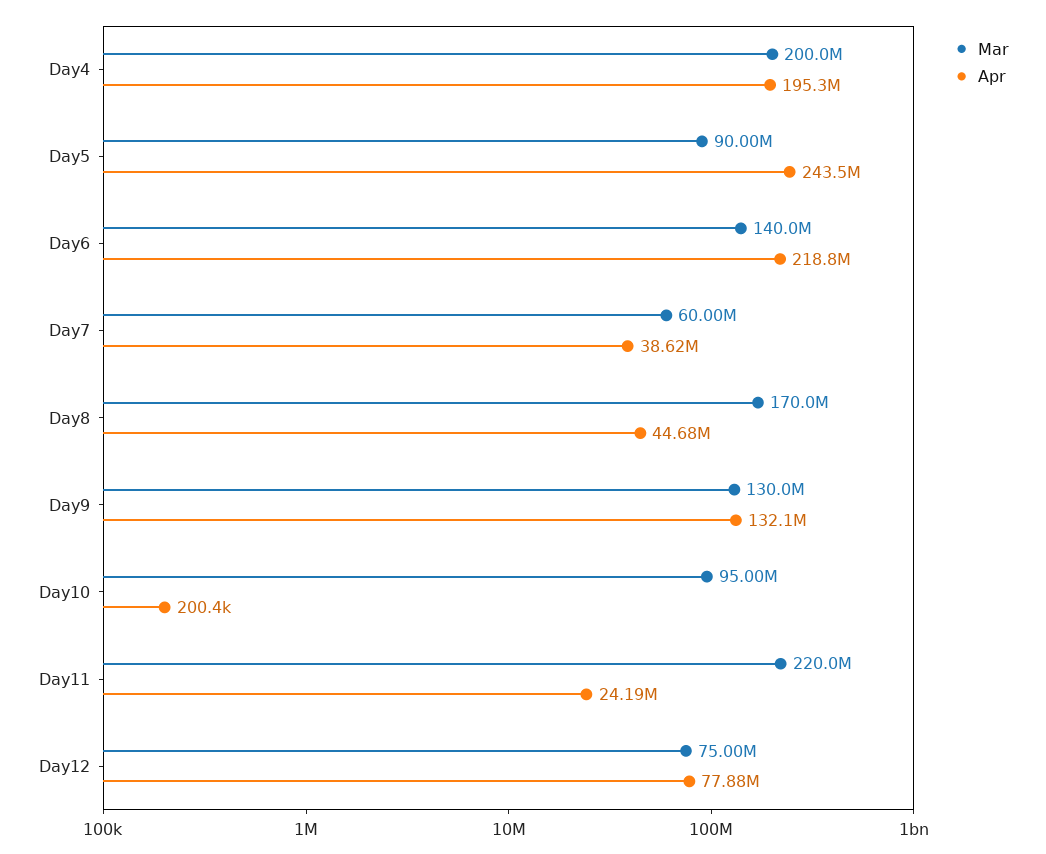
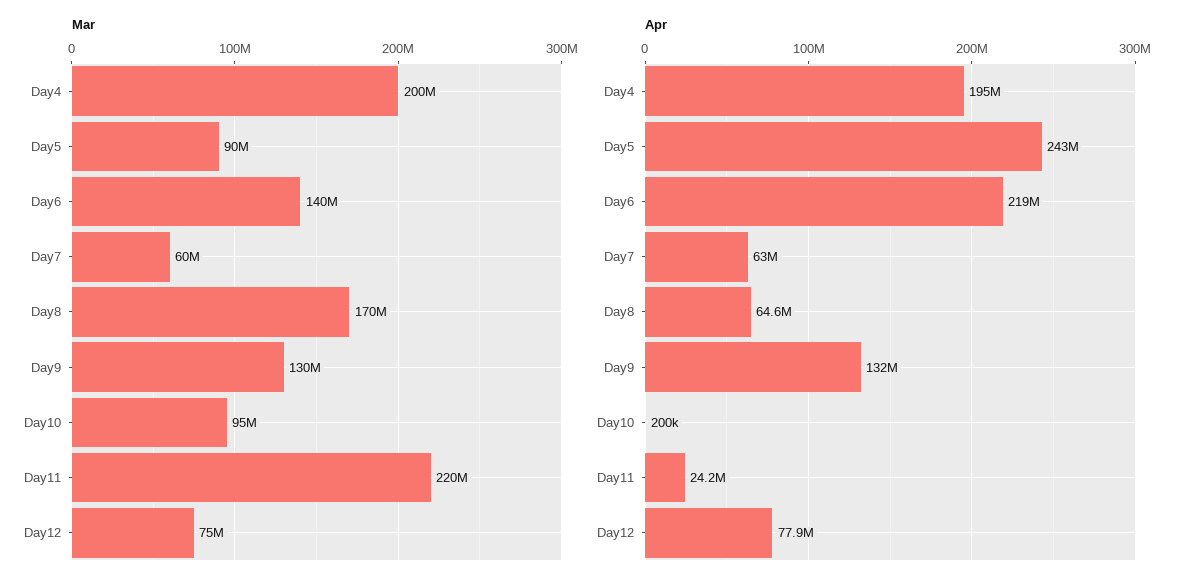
Apr, Day7: 38620000 -> 63000000
Apr, Day8: 44680000 -> 64600000

